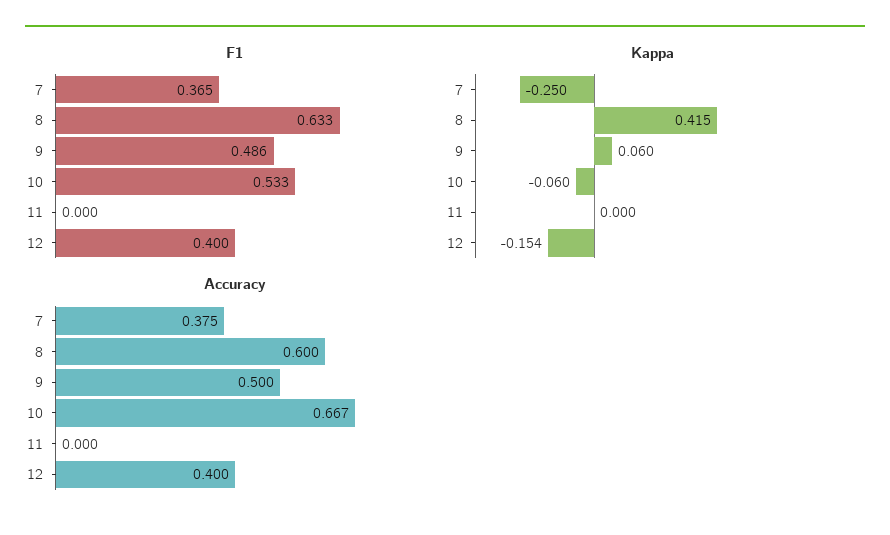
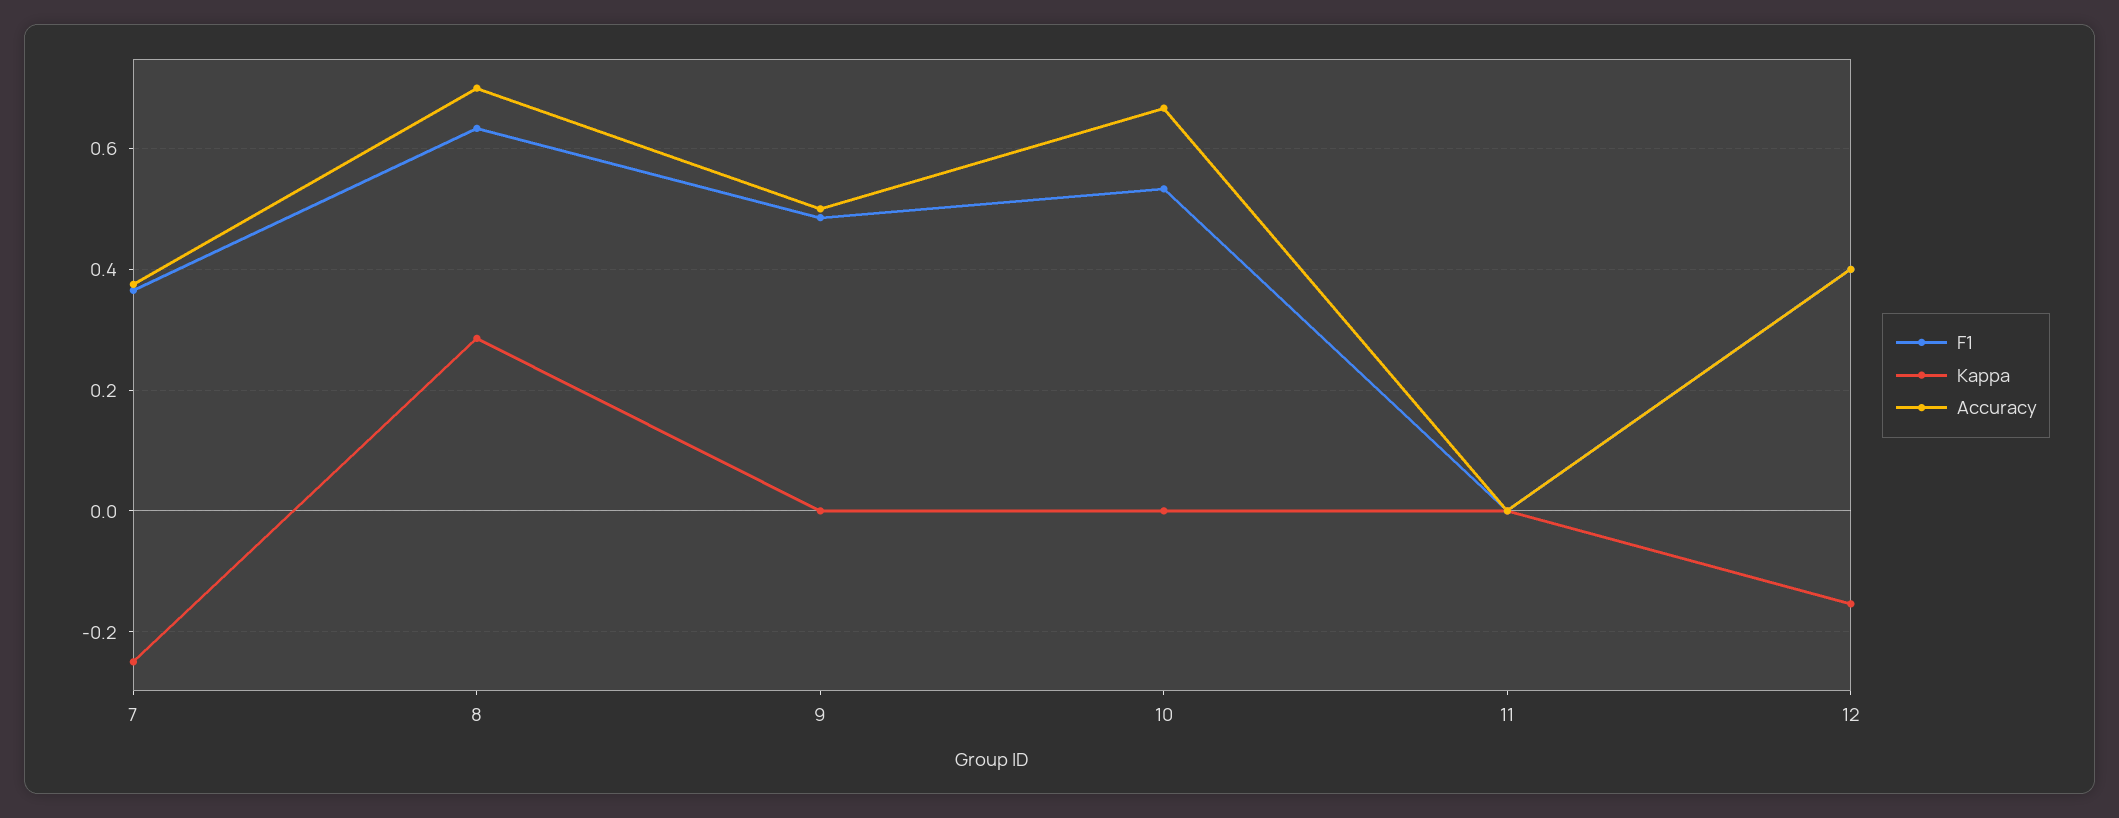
Kappa, 8: 0.415 -> 0.28
Kappa, 9: 0.06 -> 0
Kappa, 10: -0.06 -> 0
Accuracy, 8: 0.6 -> 0.7

